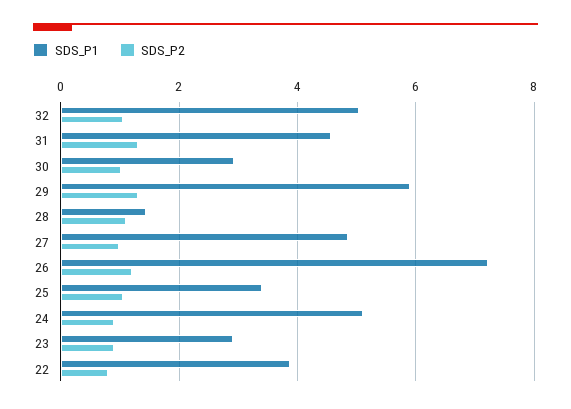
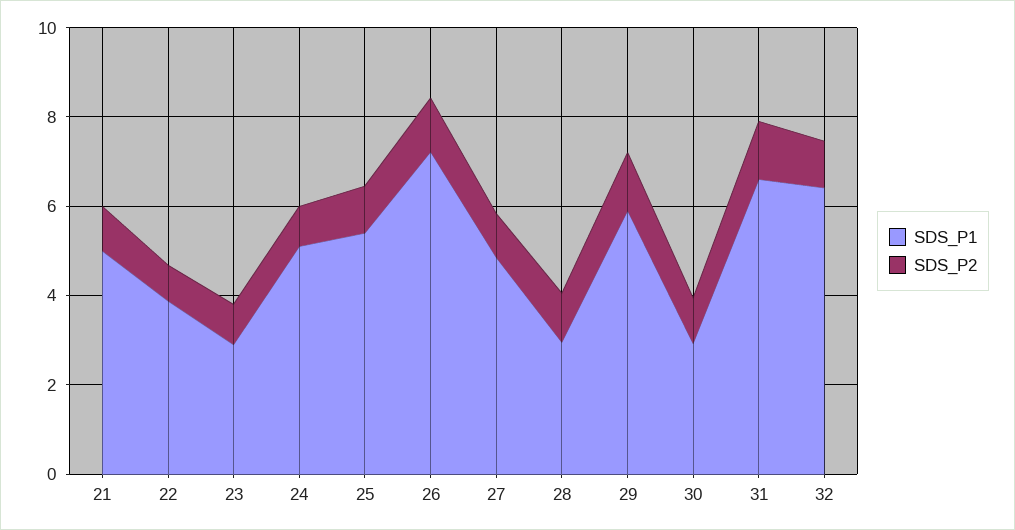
SDS_P1, 32: 5 -> 6.5
SDS_P1, 31: 4.6 -> 6.5
SDS_P1, 28: 1.4 -> 3
SDS_P1, 25: 3.4 -> 5.5
SDS_P1, 21: none -> 5
SDS_P2, 21: none -> 1

